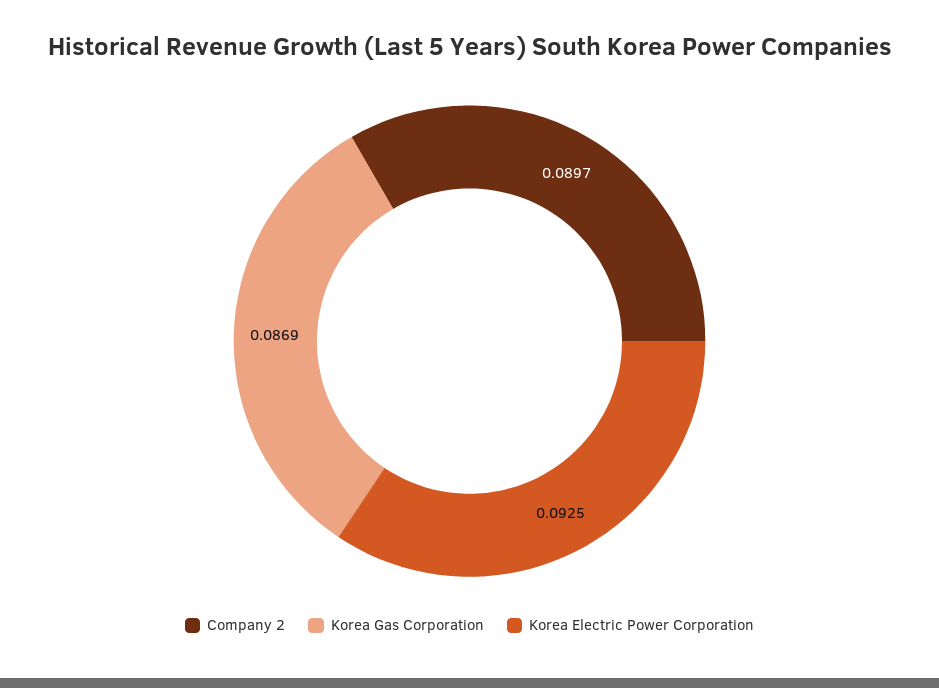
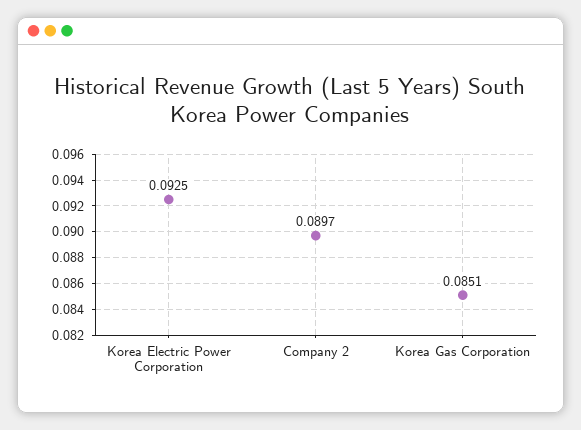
Korea Gas Corporation: 0.0869 -> 0.0851

